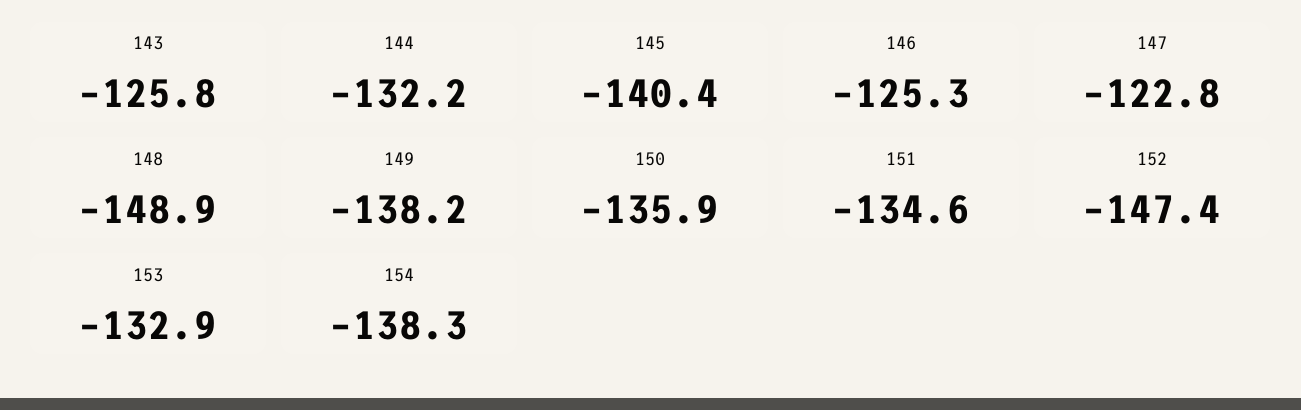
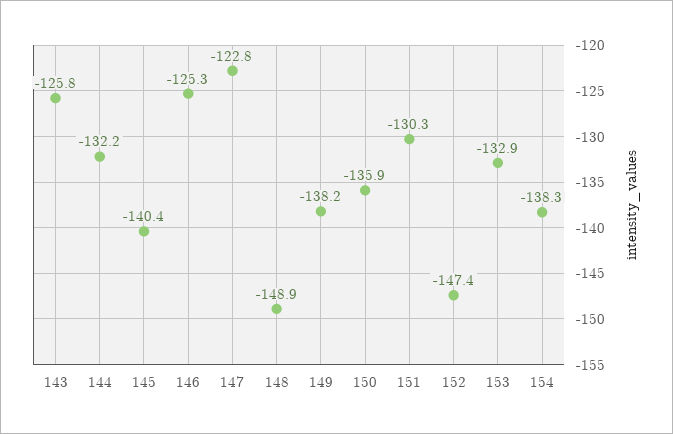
151: -134.6 -> -130.3

